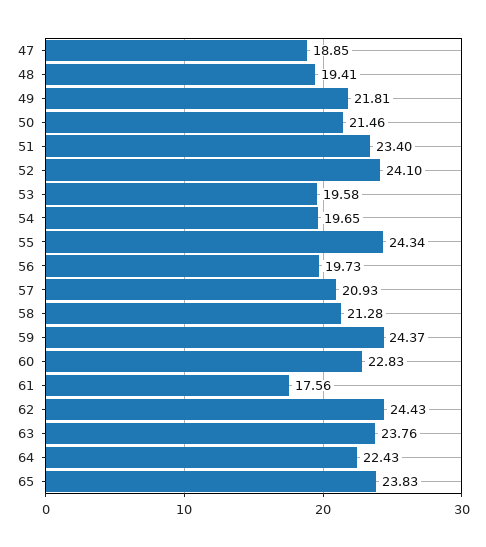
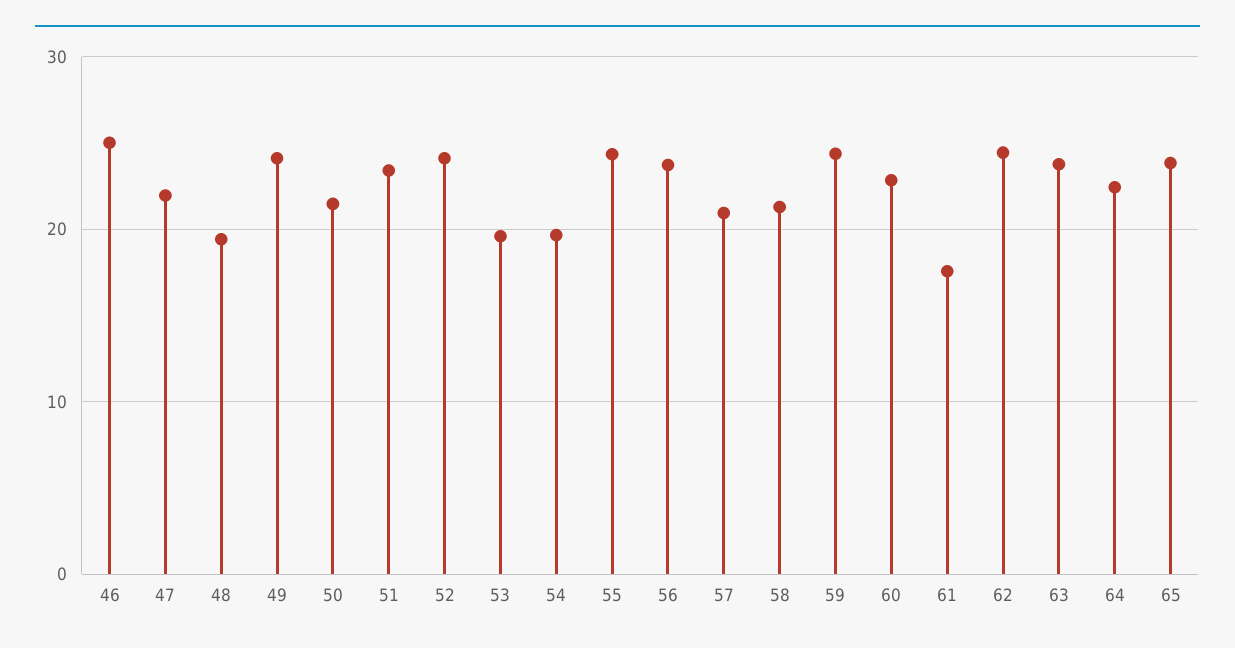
47: 18.85 -> 22
49: 21.81 -> 24
56: 19.73 -> 24
46: none -> 25

